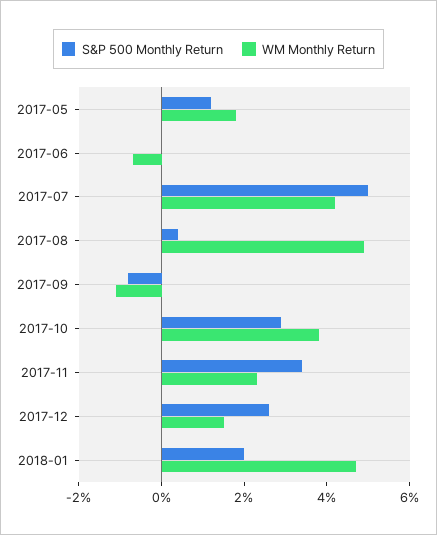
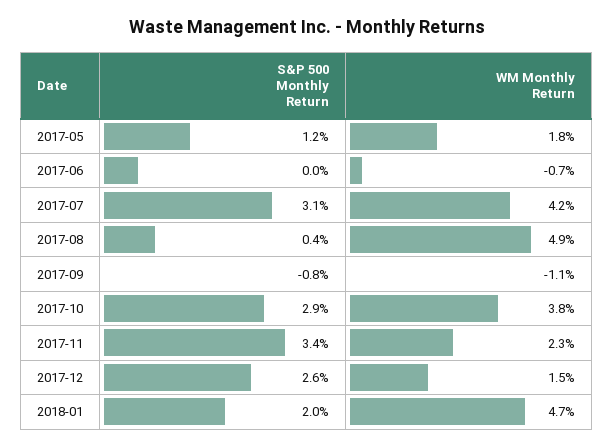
S&P 500 Monthly Return, 2017-07: 5 -> 3.1

